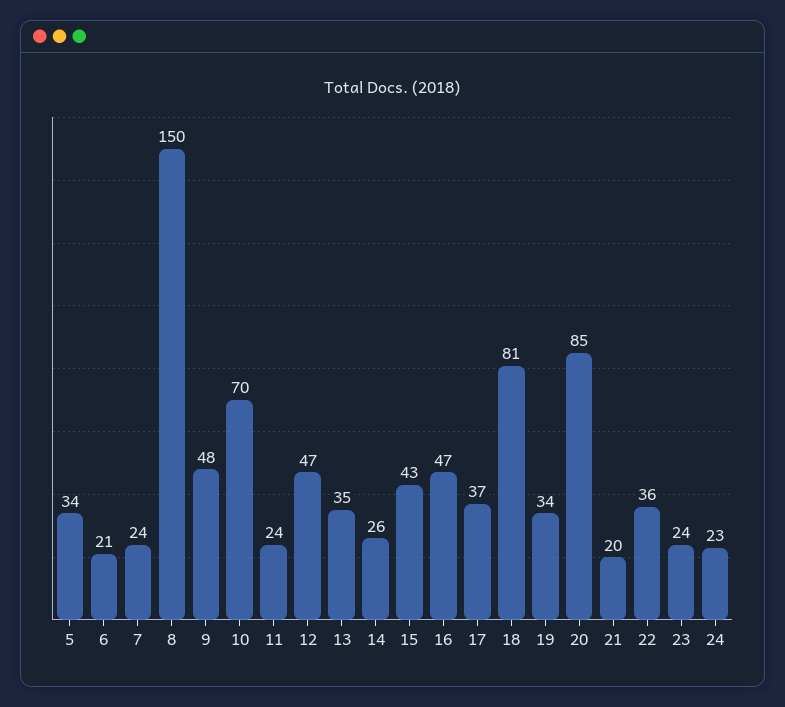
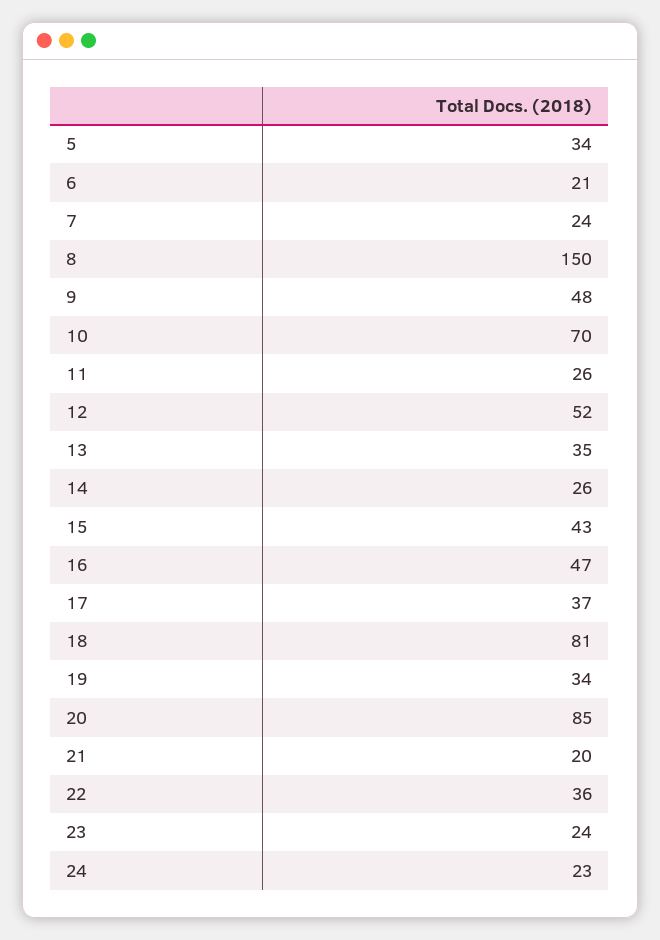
11: 24 -> 26
12: 47 -> 52

